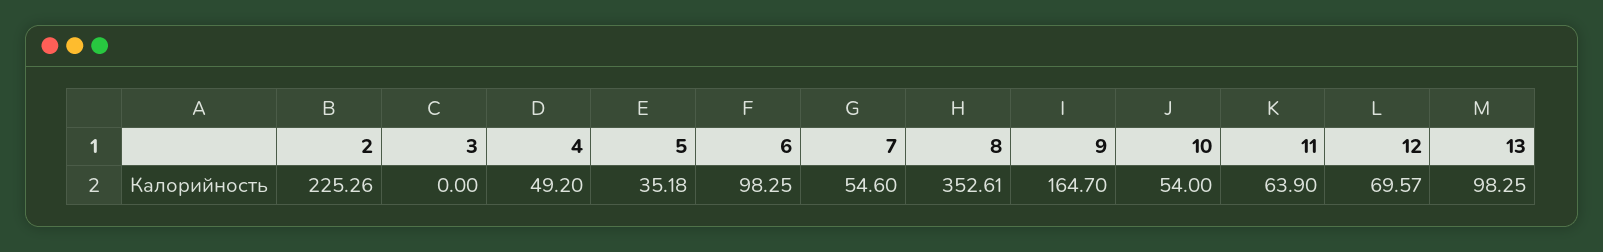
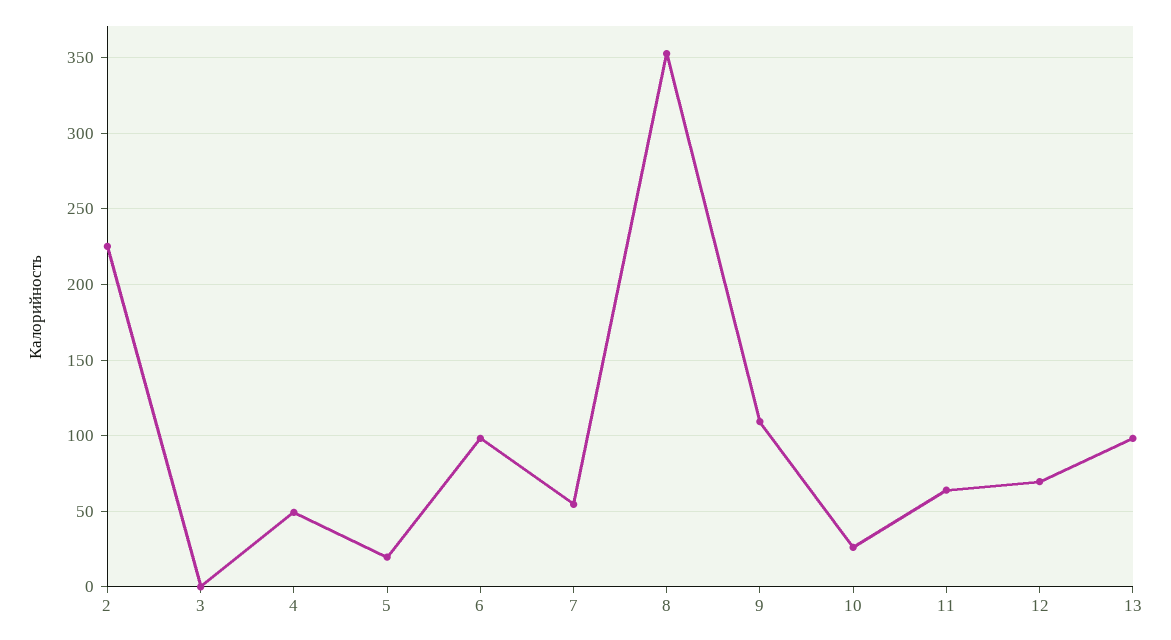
5: 35.18 -> 20
9: 164.7 -> 110
10: 54 -> 25

